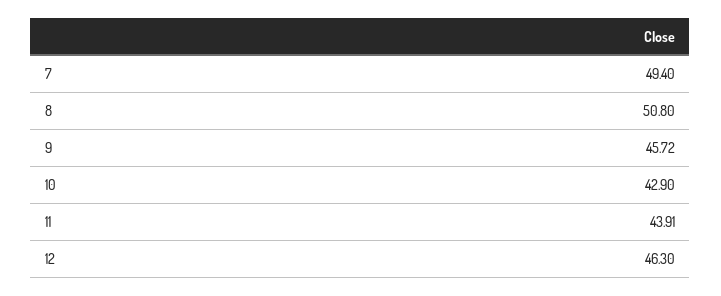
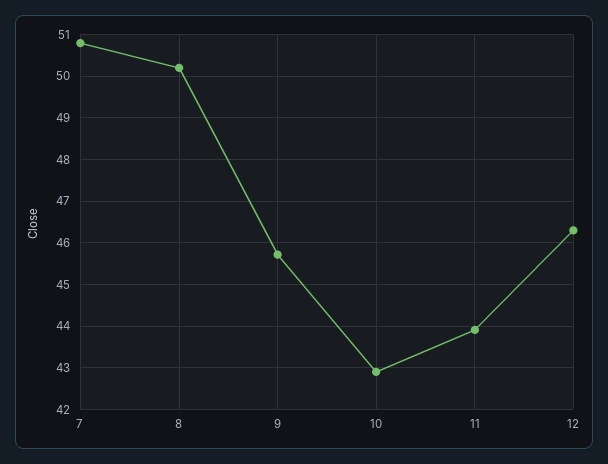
7: 49.4 -> 50.8
8: 50.8 -> 50.2

